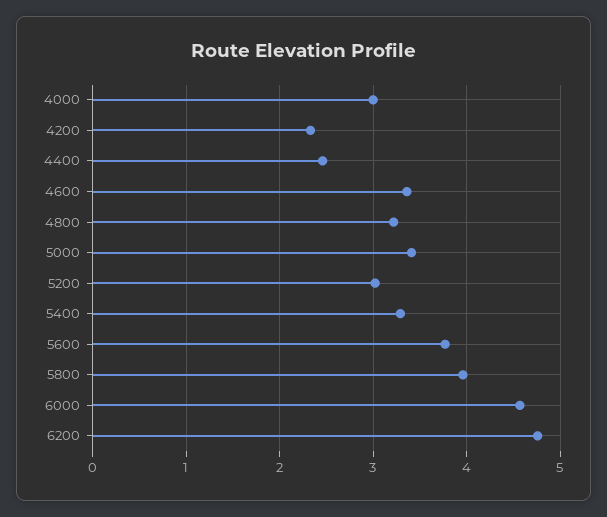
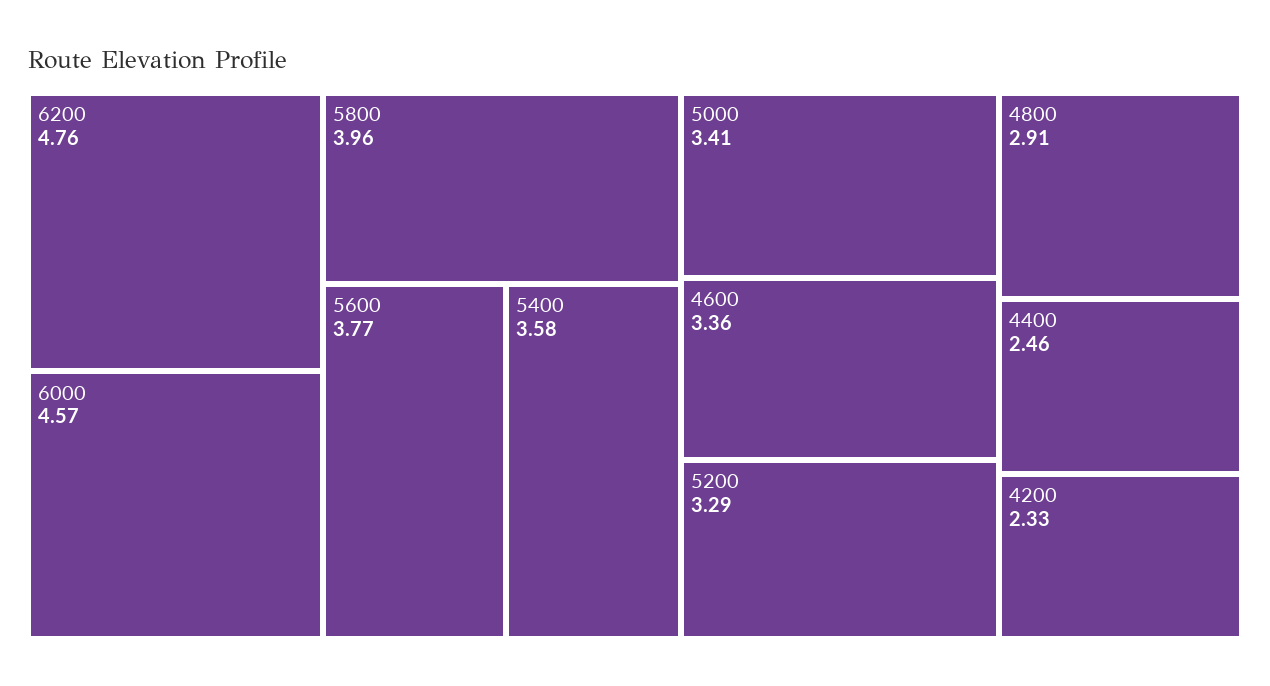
4000: 3 -> none
4800: 3.2 -> 2.91
5200: 3 -> 3.29
5400: 3.3 -> 3.58

